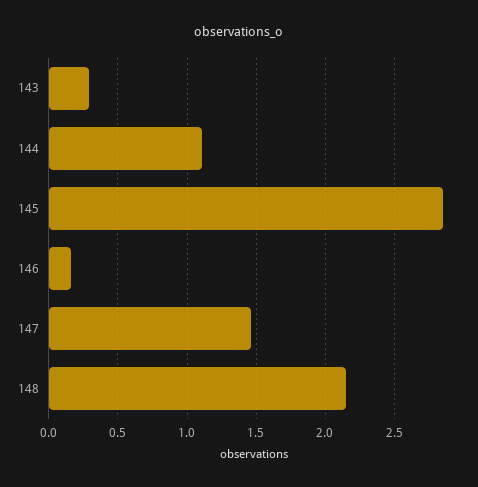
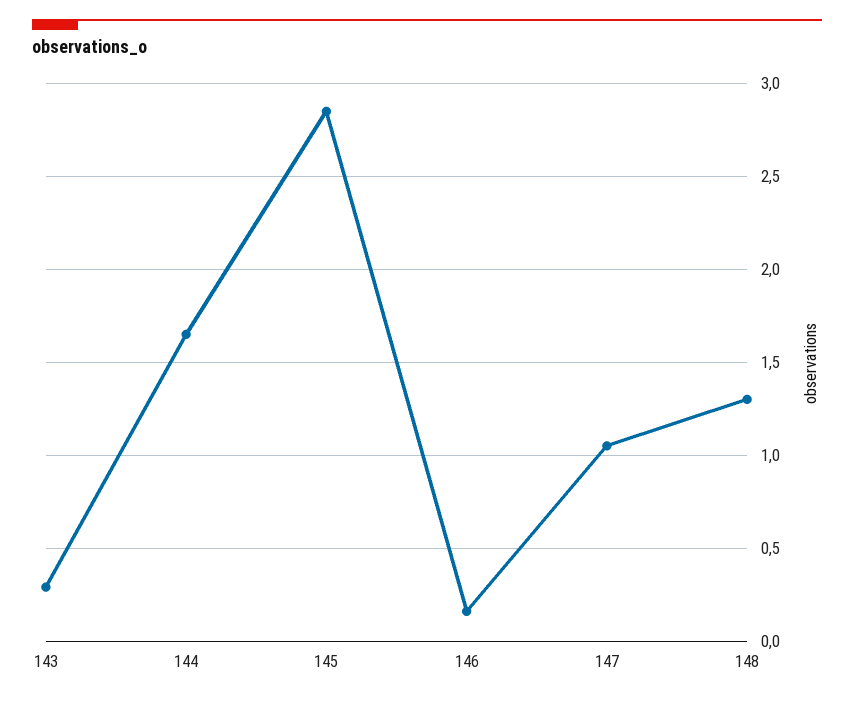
144: 1.1 -> 1.65
147: 1.45 -> 1.05
148: 2.15 -> 1.3

